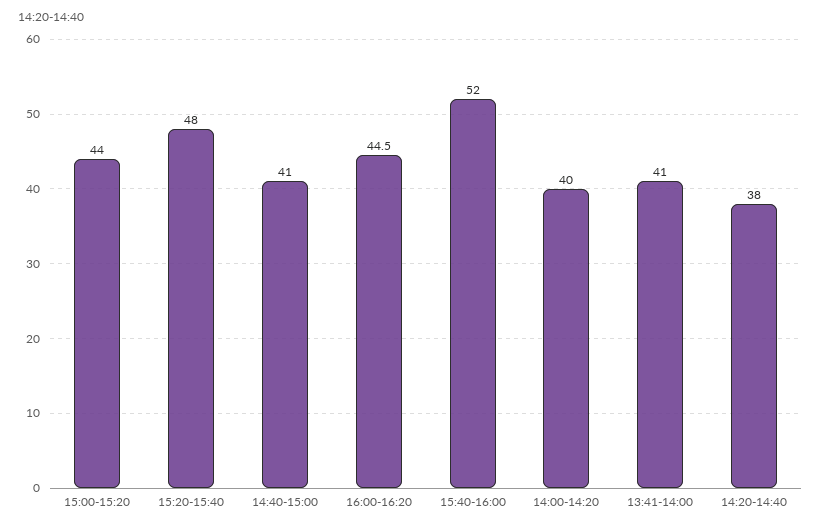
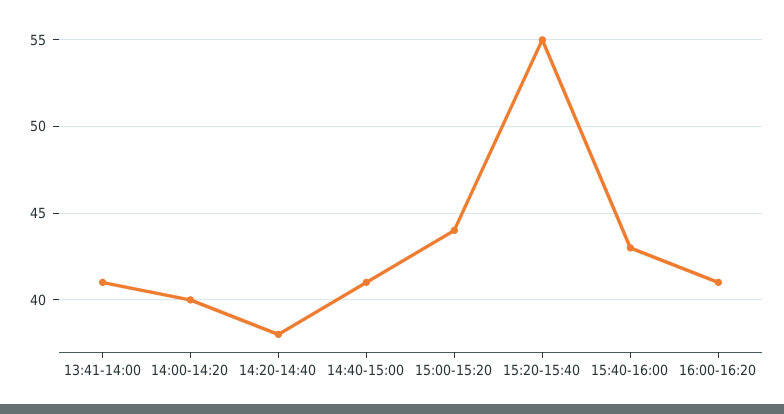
15:20-15:40: 48 -> 55
16:00-16:20: 44.5 -> 41
15:40-16:00: 52 -> 43

